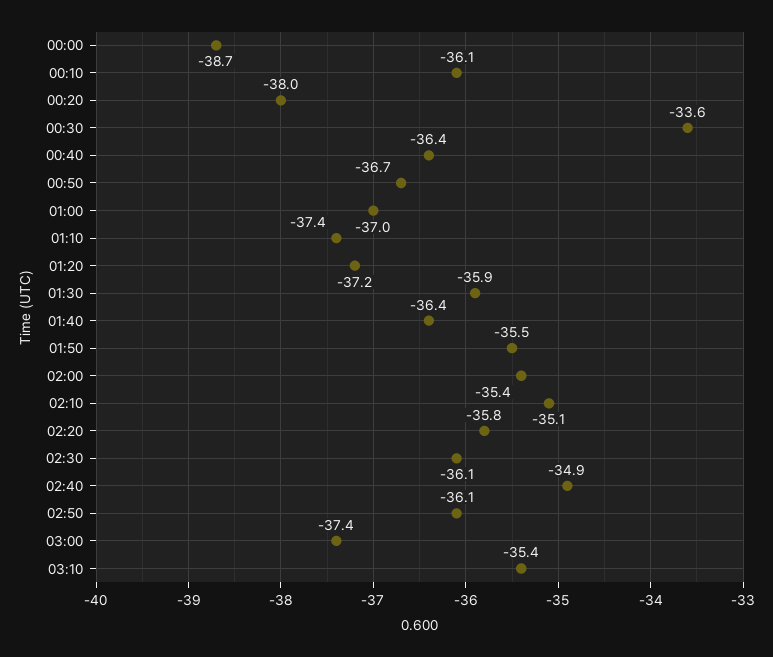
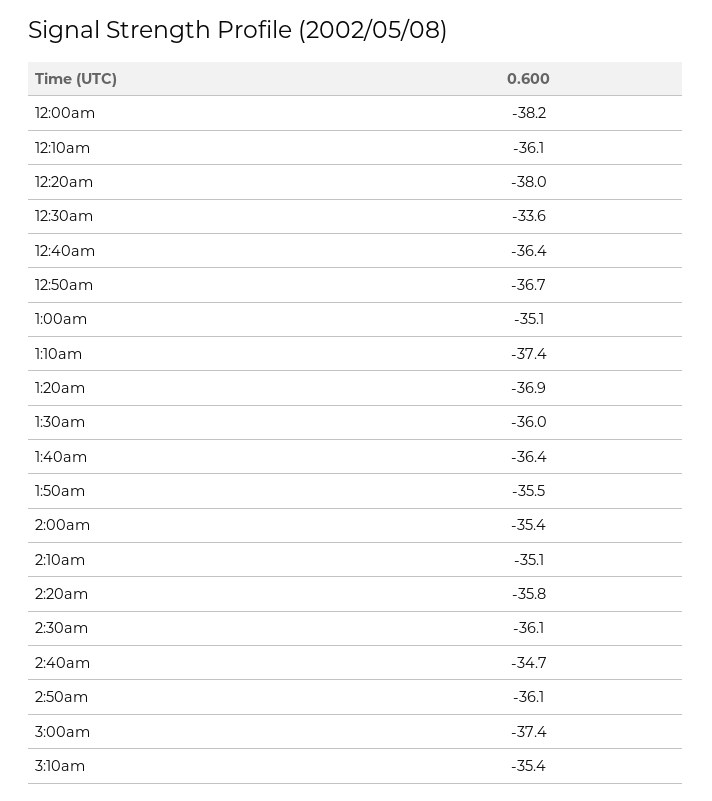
00:00: -38.7 -> -38.2
01:00: -37 -> -35.1
01:20: -37.2 -> -36.9
01:30: -35.9 -> -36
02:40: -34.9 -> -34.7

